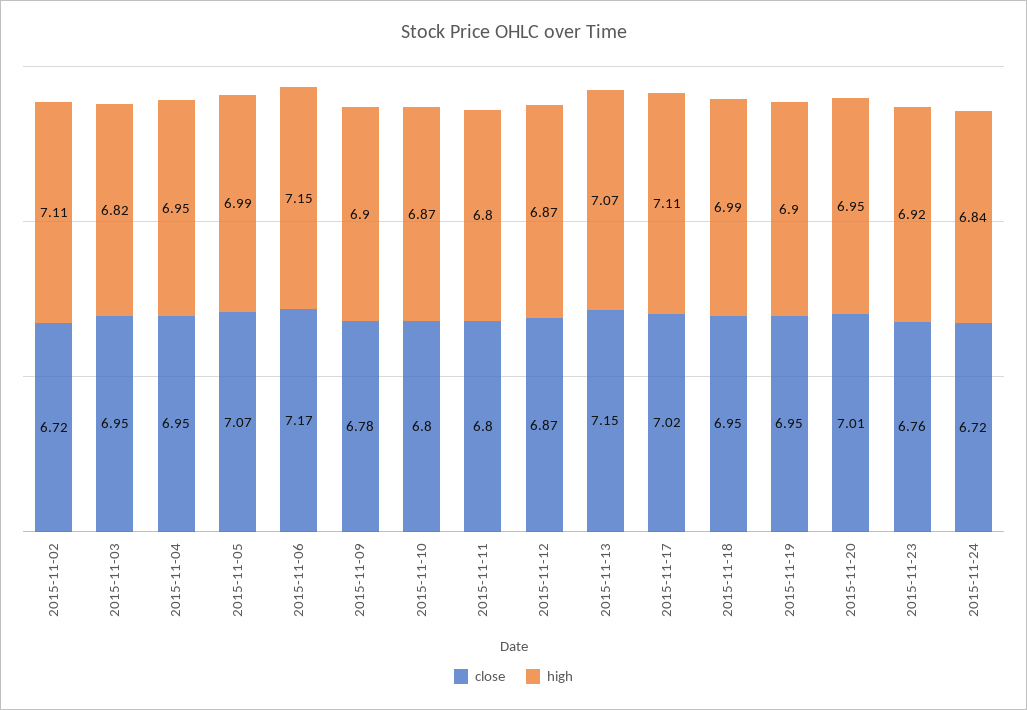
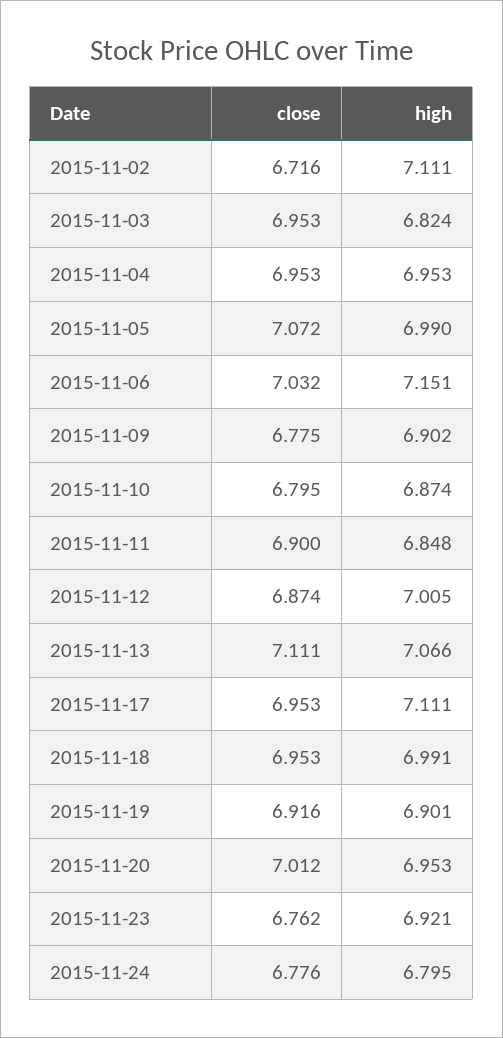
close, 2015-11-06: 7.17 -> 7.032
close, 2015-11-11: 6.8 -> 6.9
high, 2015-11-11: 6.8 -> 6.848
high, 2015-11-12: 6.87 -> 7.005
close, 2015-11-13: 7.15 -> 7.111
close, 2015-11-17: 7.02 -> 6.953
close, 2015-11-19: 6.95 -> 6.916
close, 2015-11-24: 6.72 -> 6.776
high, 2015-11-24: 6.84 -> 6.795

